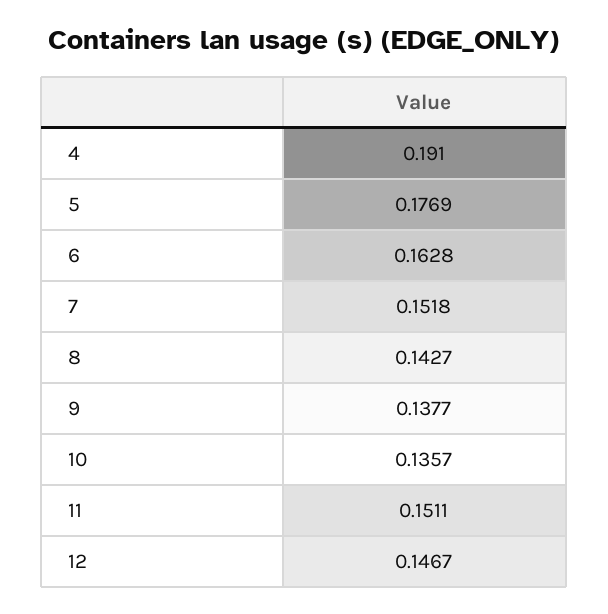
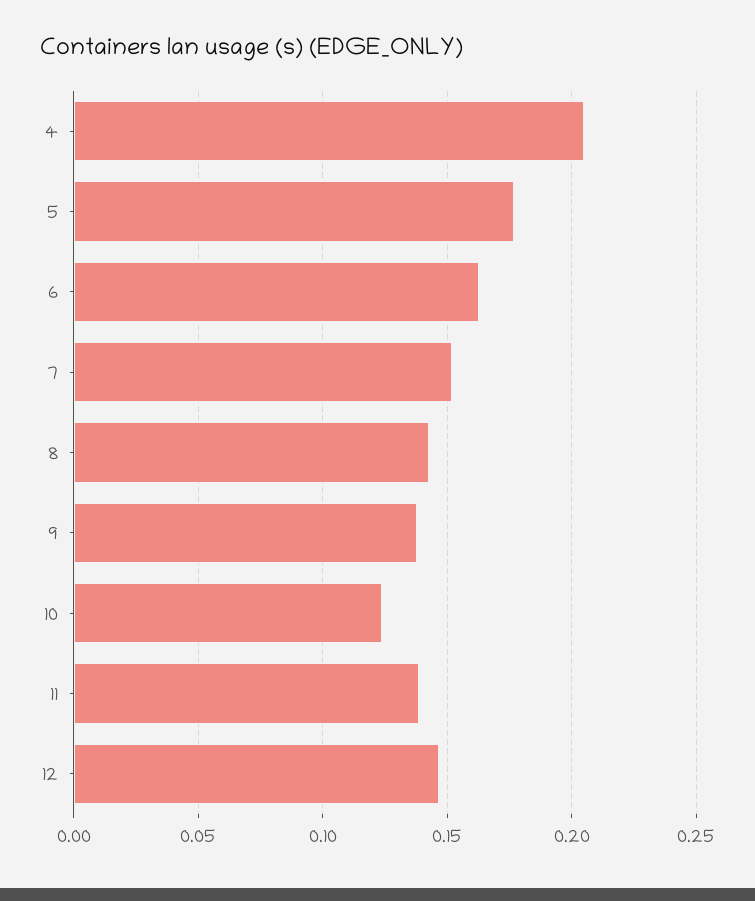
4: 0.191 -> 0.205
10: 0.1357 -> 0.125
11: 0.1511 -> 0.14

